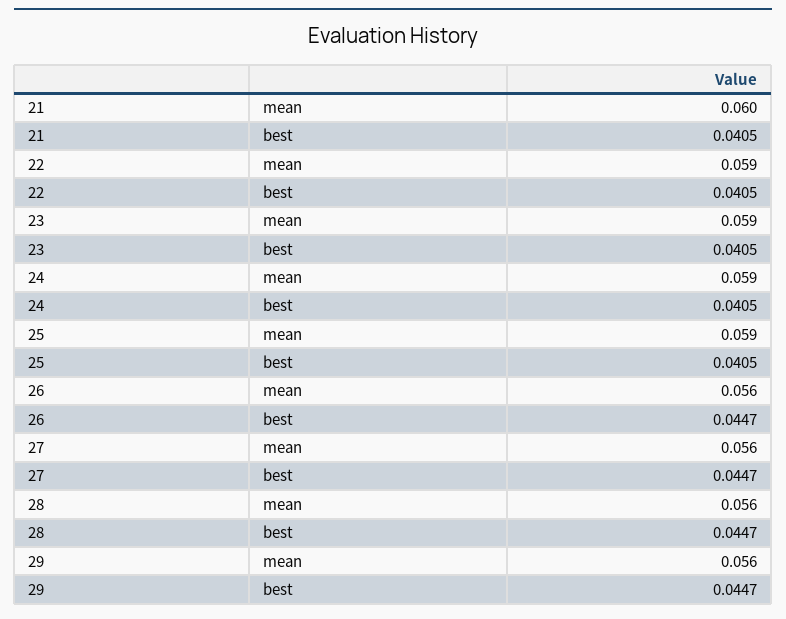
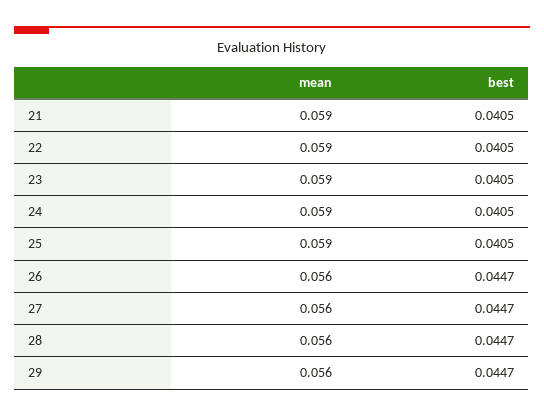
21, mean: 0.06 -> 0.059

